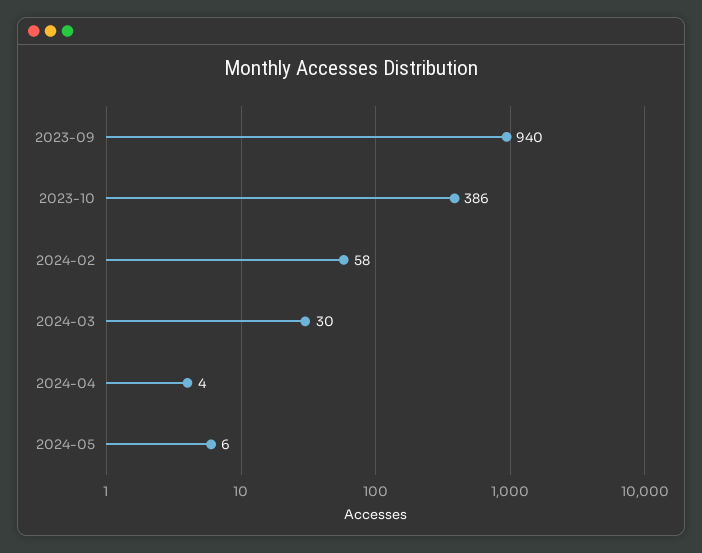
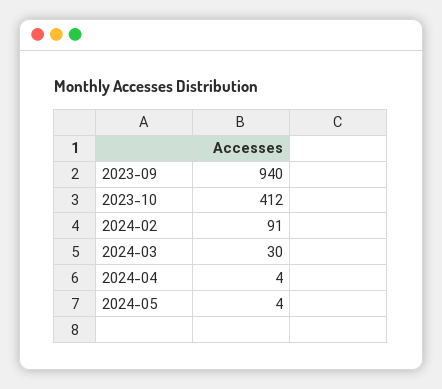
2023-10: 386 -> 412
2024-02: 58 -> 91
2024-05: 6 -> 4

